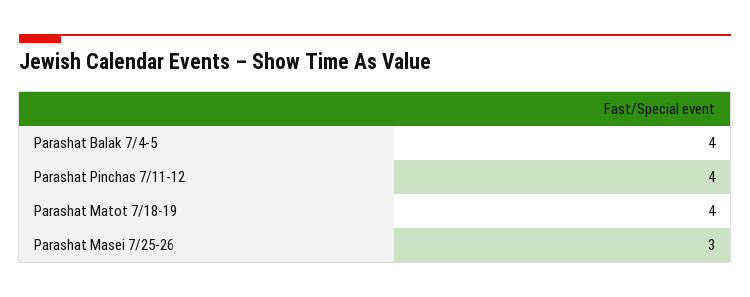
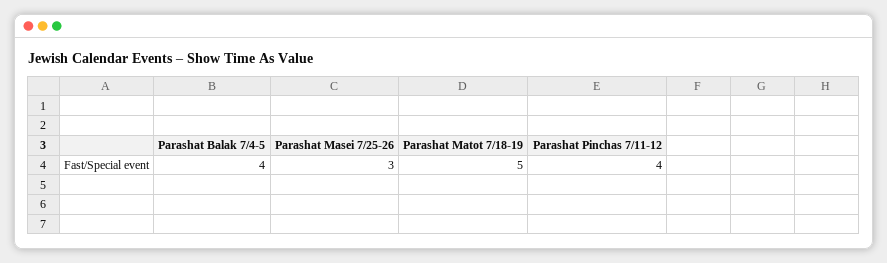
Parashat Matot 7/18-19: 4 -> 5

